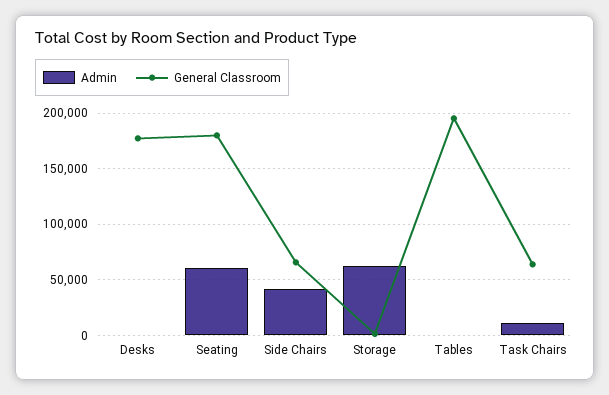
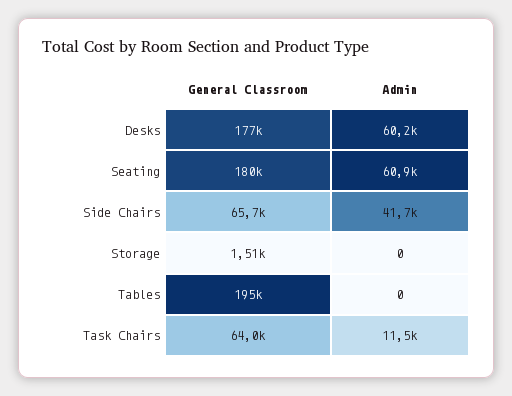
Admin, Desks: 0 -> 60200
Admin, Storage: 60000 -> 0

